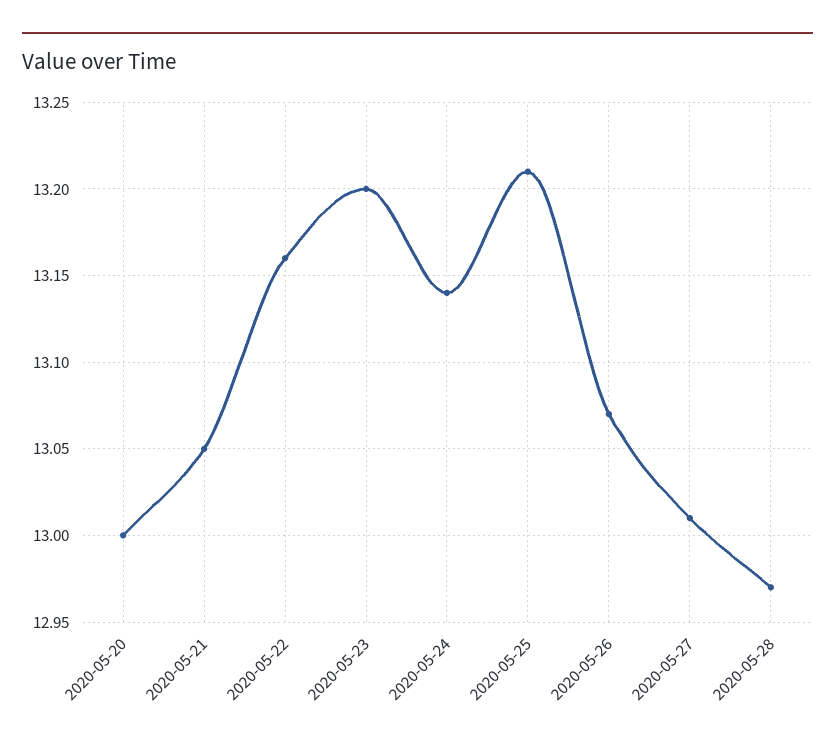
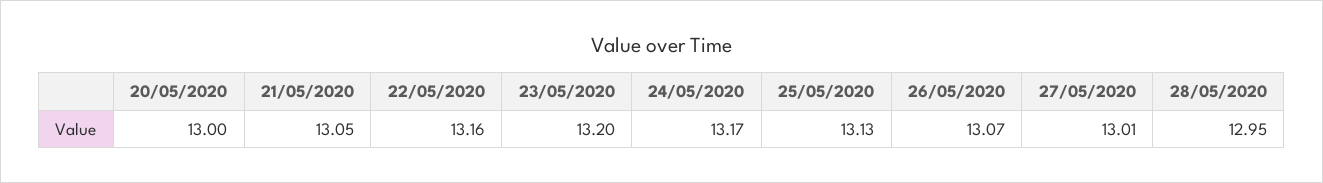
2020-05-24: 13.14 -> 13.17
2020-05-25: 13.21 -> 13.13
2020-05-28: 12.97 -> 12.95

